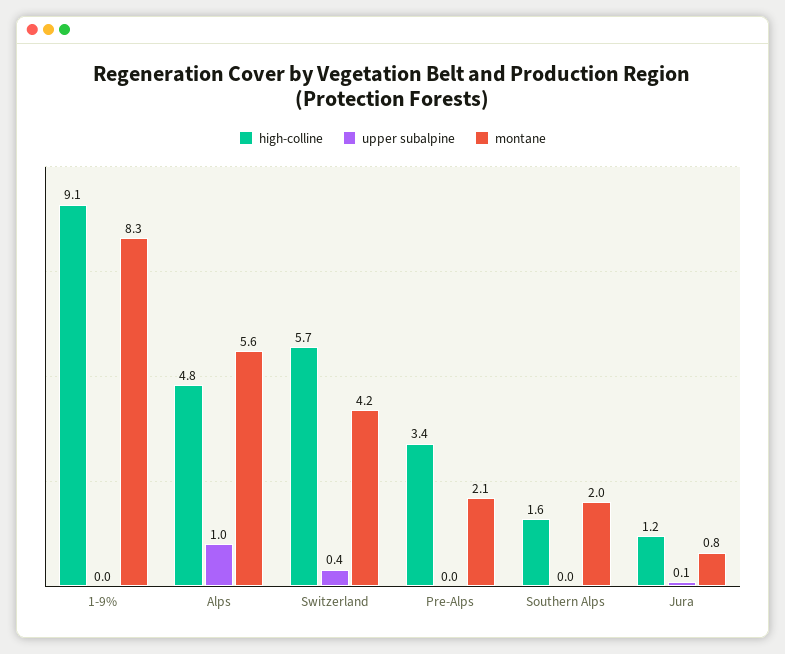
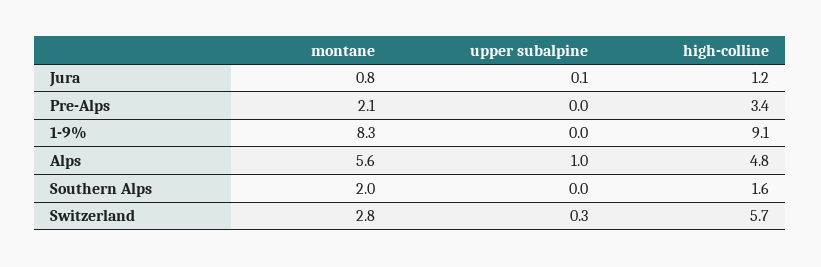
upper subalpine, Switzerland: 0.4 -> 0.3
montane, Switzerland: 4.2 -> 2.8

